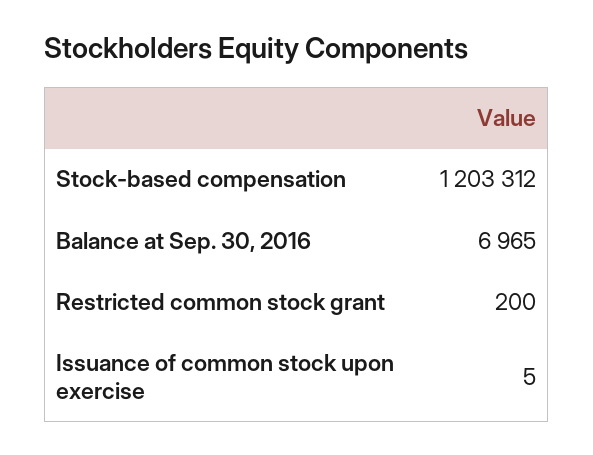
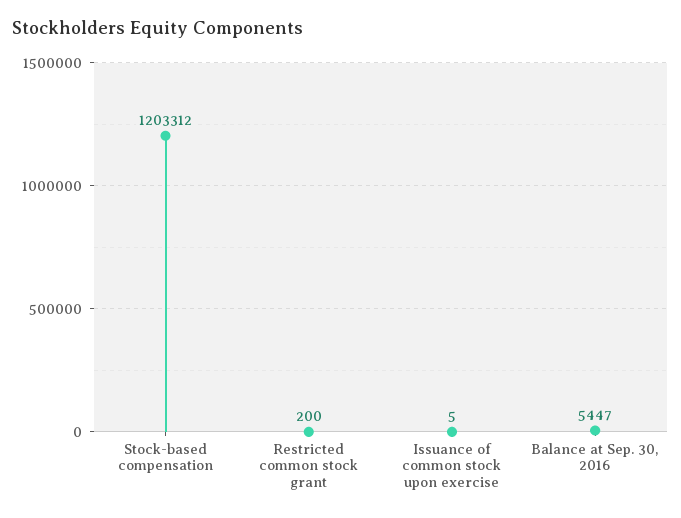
Balance at Sep. 30, 2016: 6965 -> 5447

